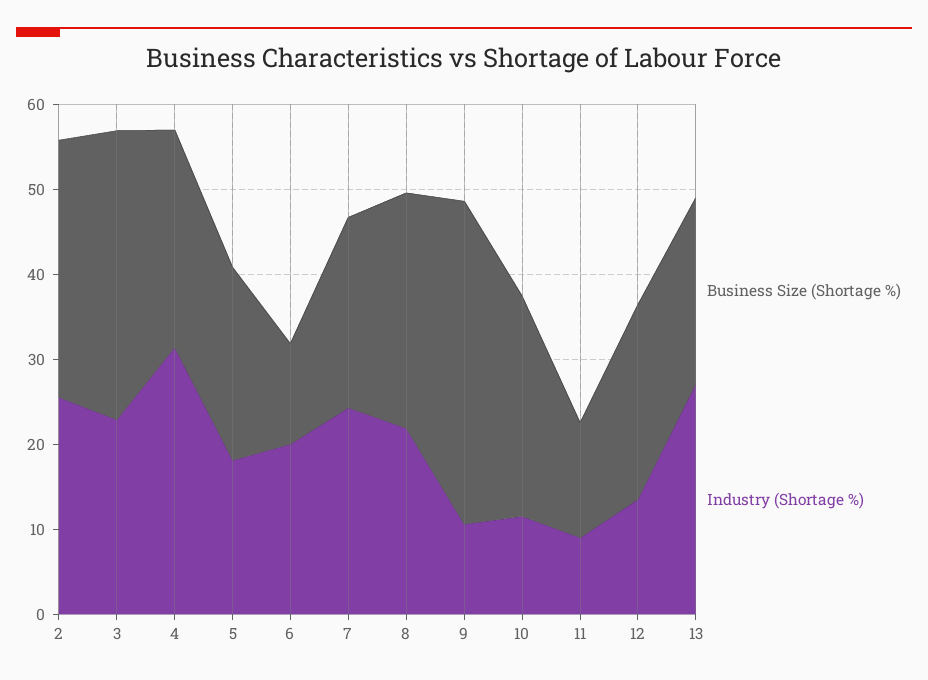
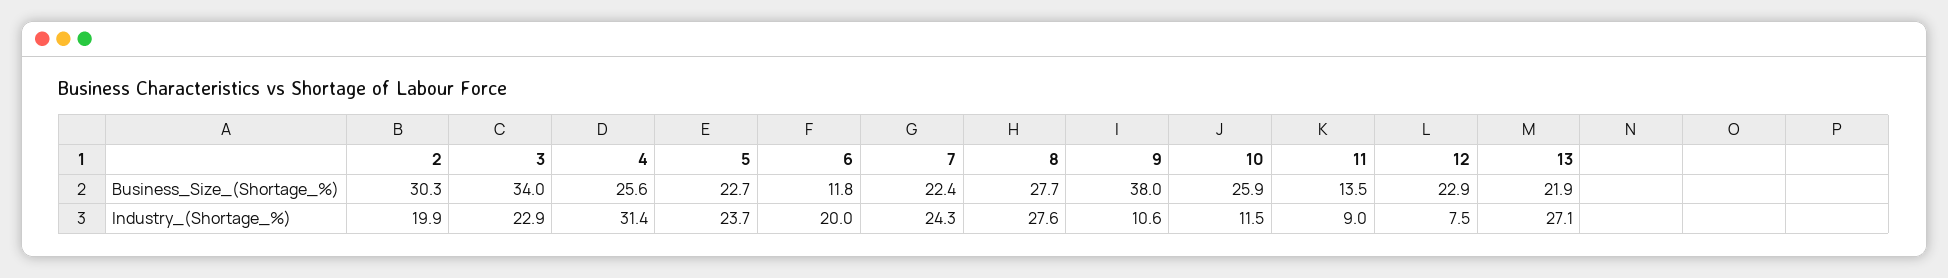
Industry (Shortage %), 2: 26 -> 19.9
Industry (Shortage %), 5: 18 -> 23.7
Industry (Shortage %), 8: 22 -> 27.6
Industry (Shortage %), 12: 14 -> 7.5

